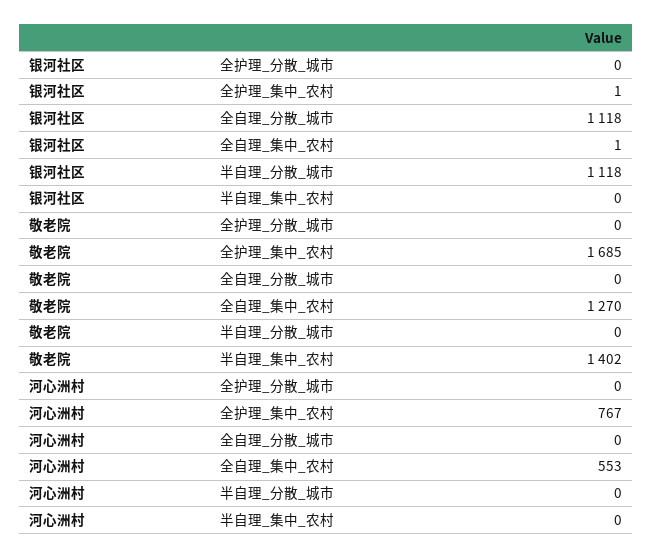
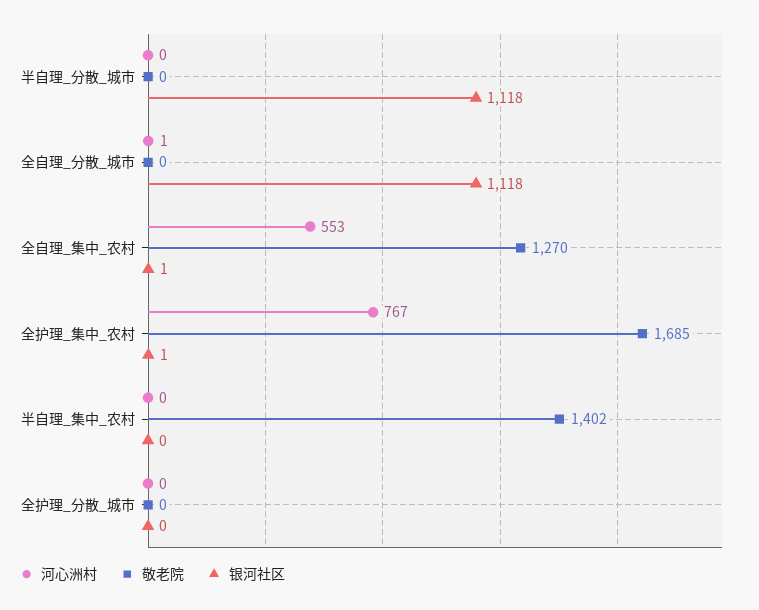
河心洲村, 全自理_分散_城市: 0 -> 1

